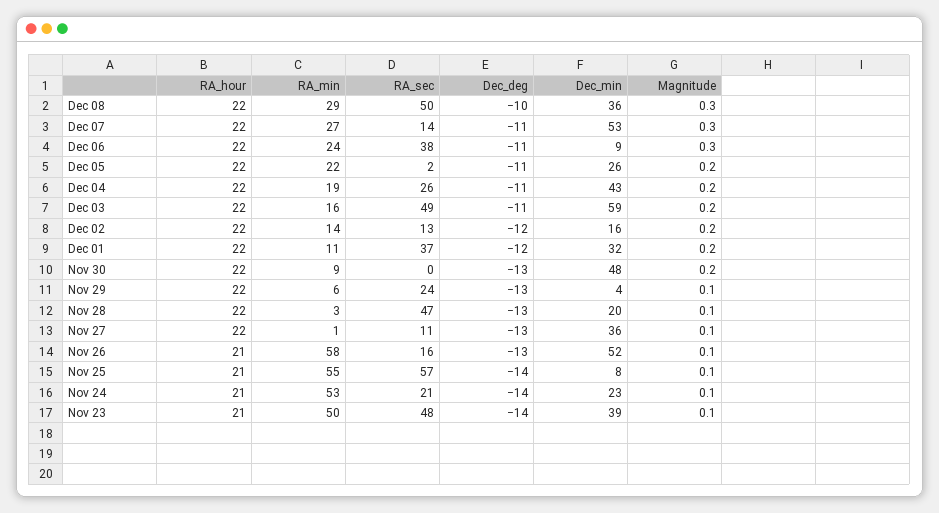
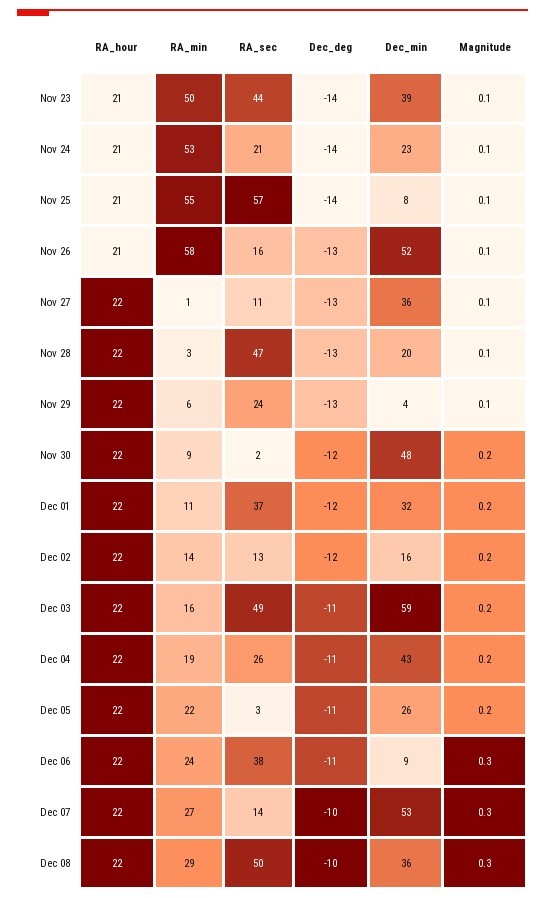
Dec_deg, Dec 07: -11 -> -10
RA_sec, Dec 05: 2 -> 3
RA_sec, Nov 30: 0 -> 2
Dec_deg, Nov 30: -13 -> -12
RA_sec, Nov 23: 48 -> 44

